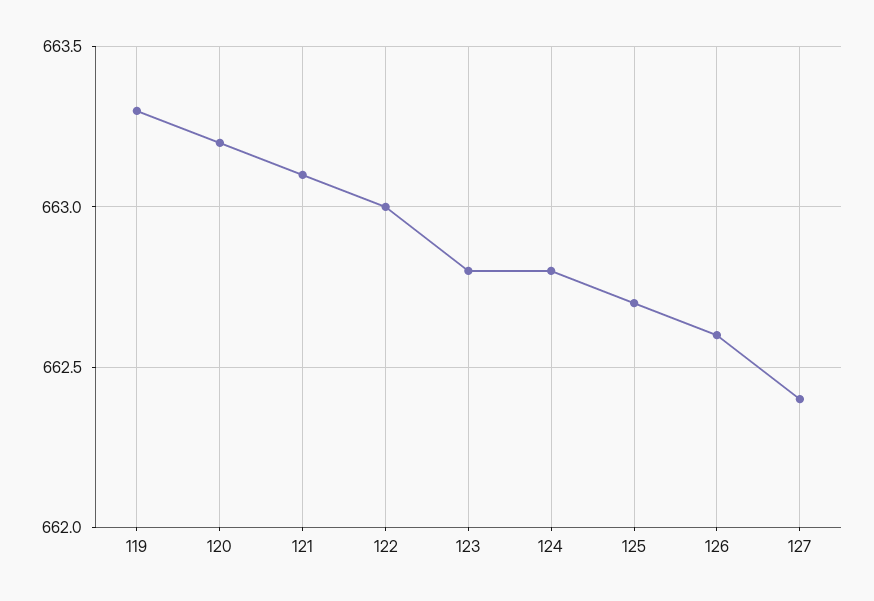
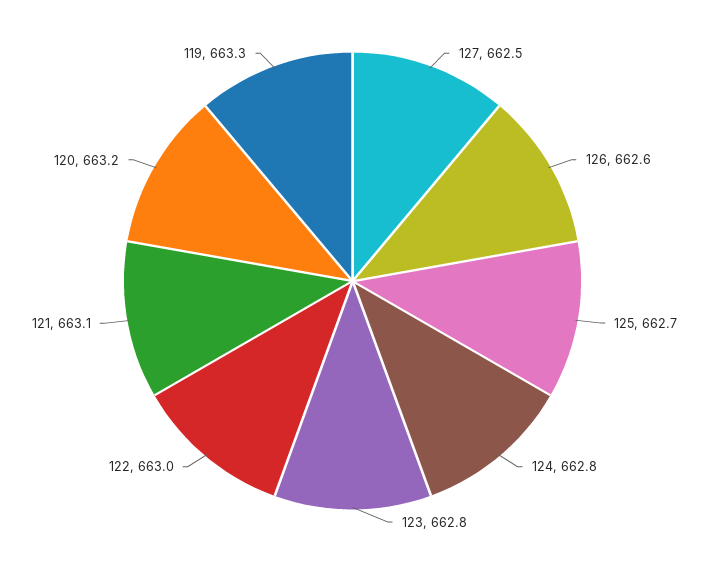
127: 662.4 -> 662.5

